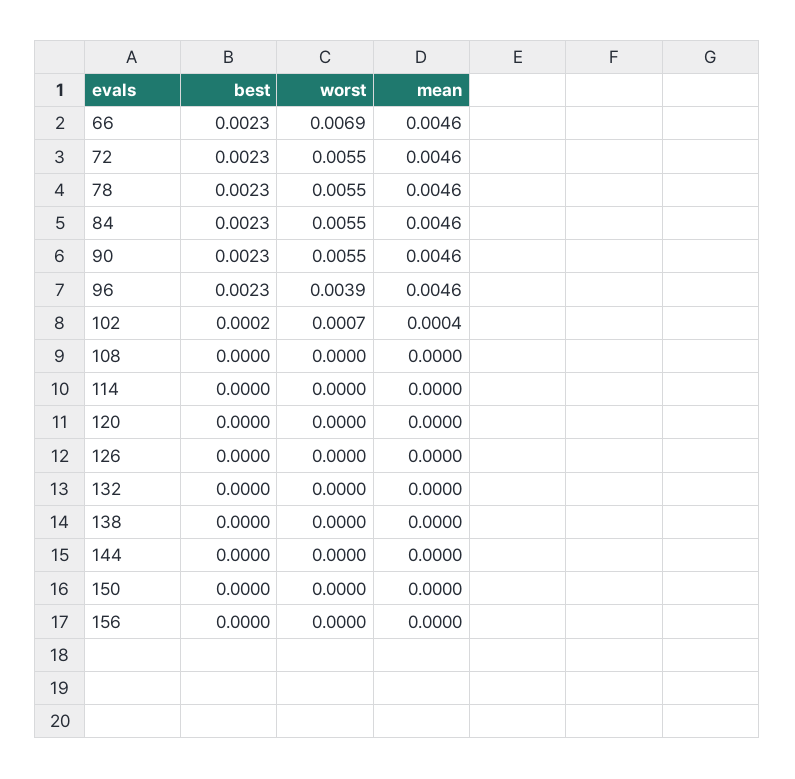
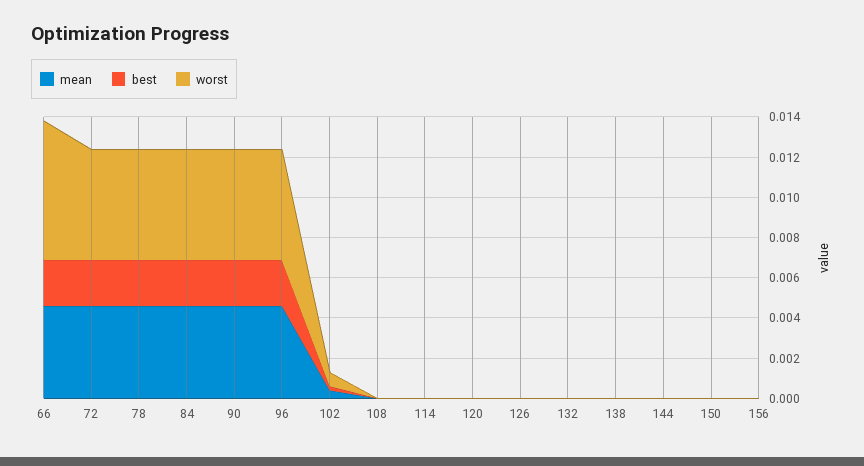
worst, 96: 0.0039 -> 0.0055

